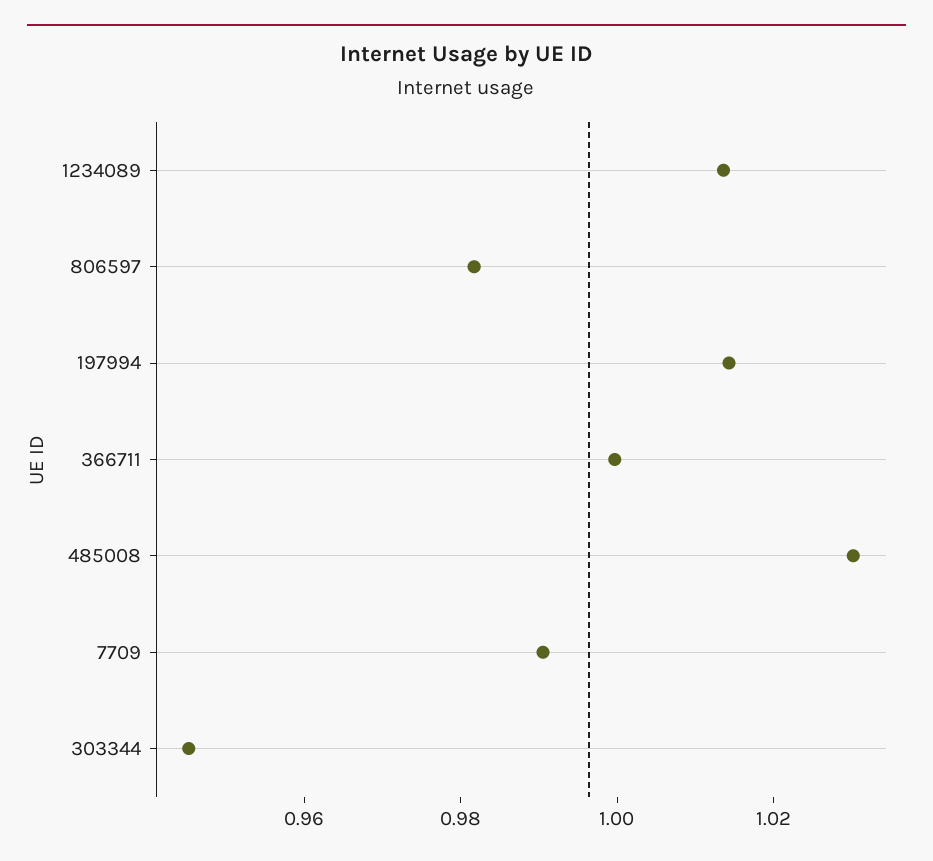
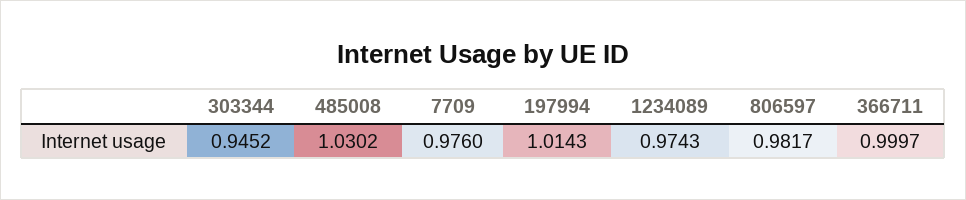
1234089: 1.015 -> 0.9743
7709: 0.99 -> 0.976

